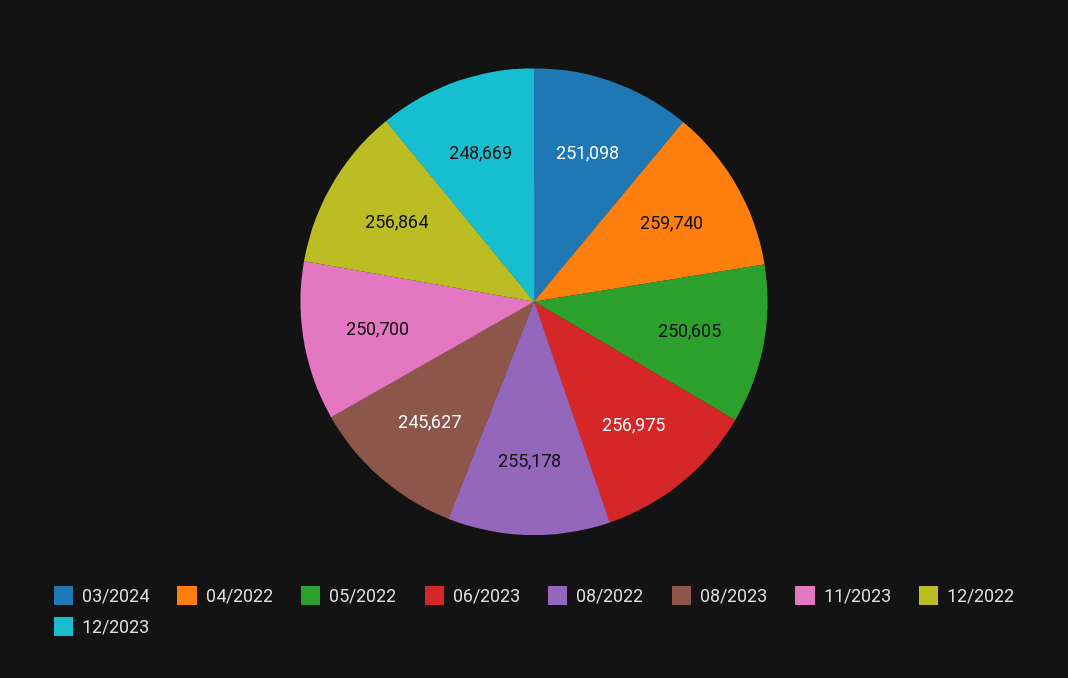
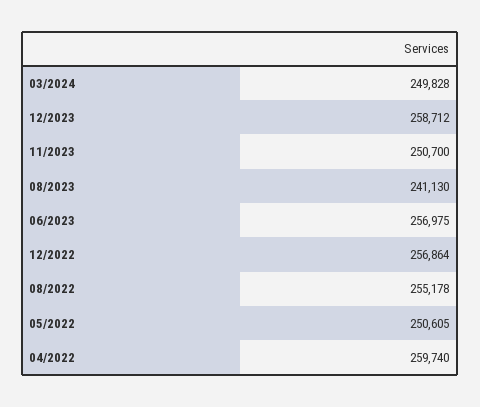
03/2024: 251098 -> 249828
08/2023: 245627 -> 241130
12/2023: 248669 -> 258712

